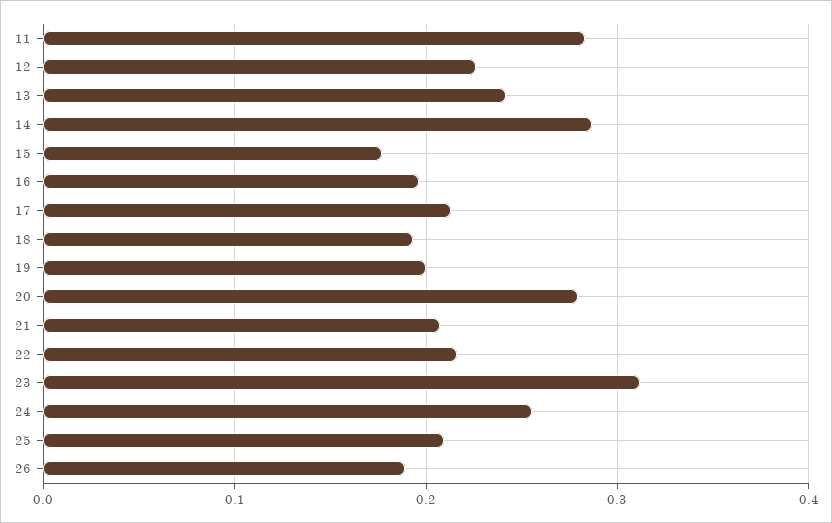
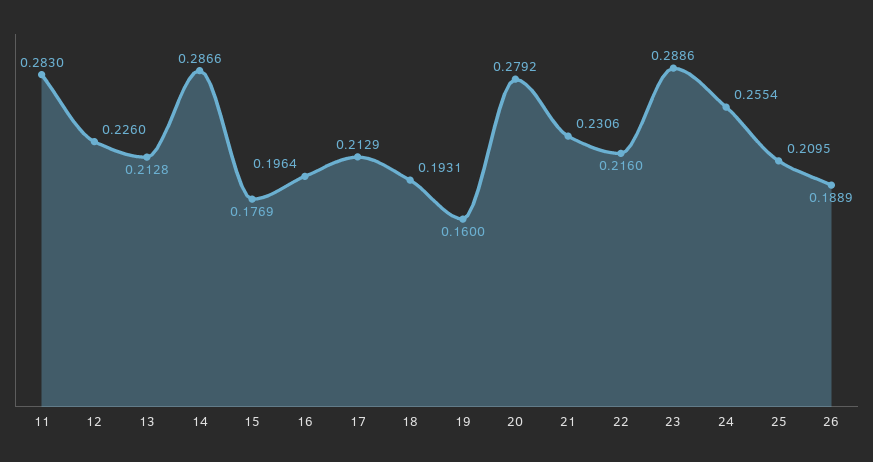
13: 0.24 -> 0.2128
19: 0.2 -> 0.16
21: 0.21 -> 0.2306
23: 0.31 -> 0.2886

